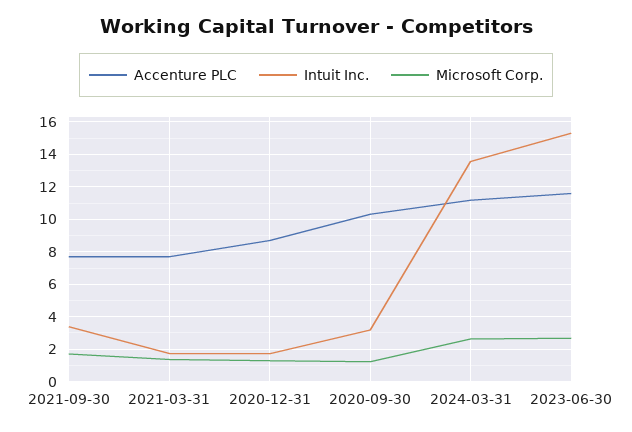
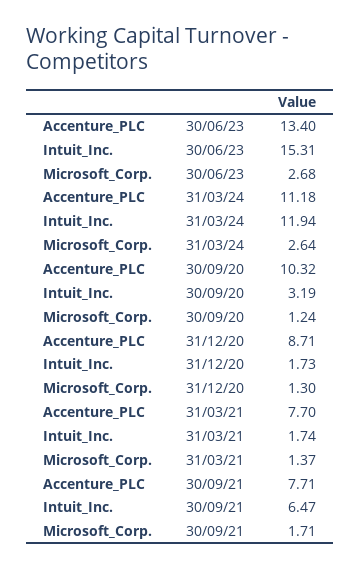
Intuit Inc., 2021-09-30: 3.5 -> 6.47
Intuit Inc., 2024-03-31: 13.5 -> 11.94
Accenture PLC, 2023-06-30: 11.5 -> 13.4

